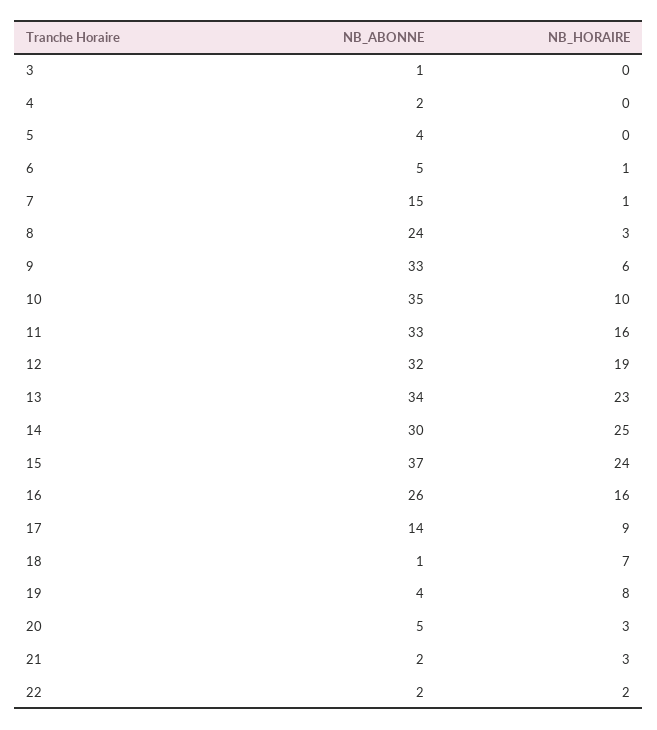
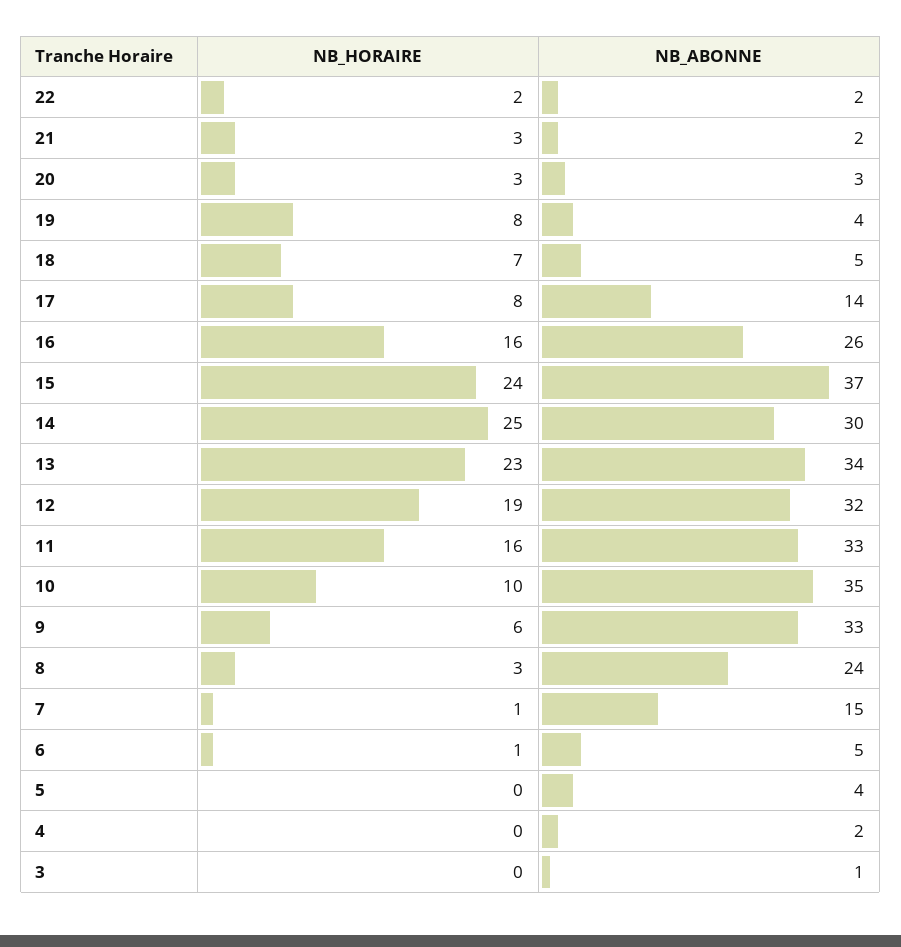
NB_HORAIRE, 17: 9 -> 8
NB_ABONNE, 18: 1 -> 5
NB_ABONNE, 20: 5 -> 3

